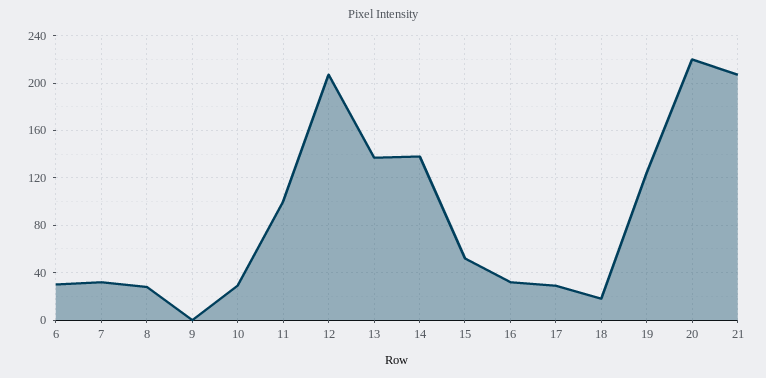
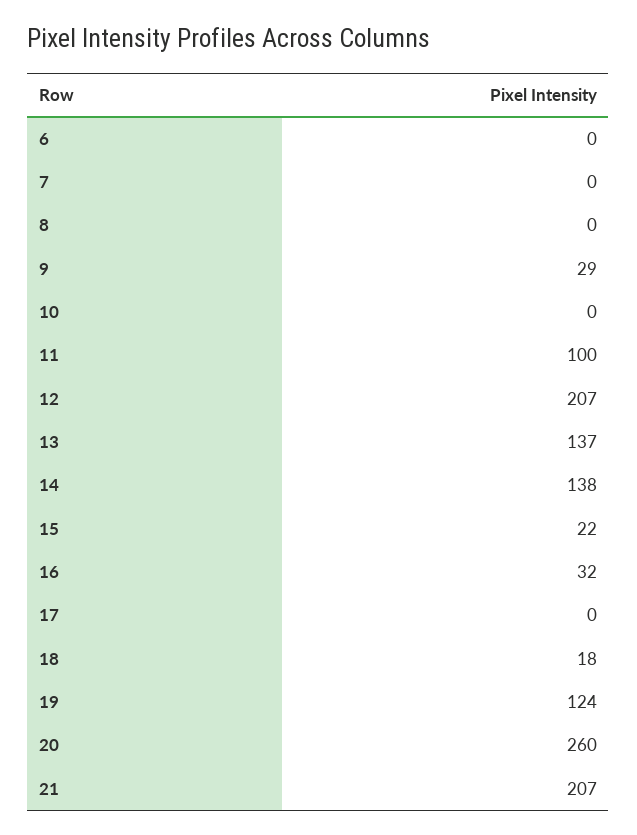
6: 30 -> 0
7: 30 -> 0
8: 30 -> 0
9: 0 -> 29
10: 30 -> 0
15: 50 -> 22
17: 30 -> 0
20: 220 -> 260

